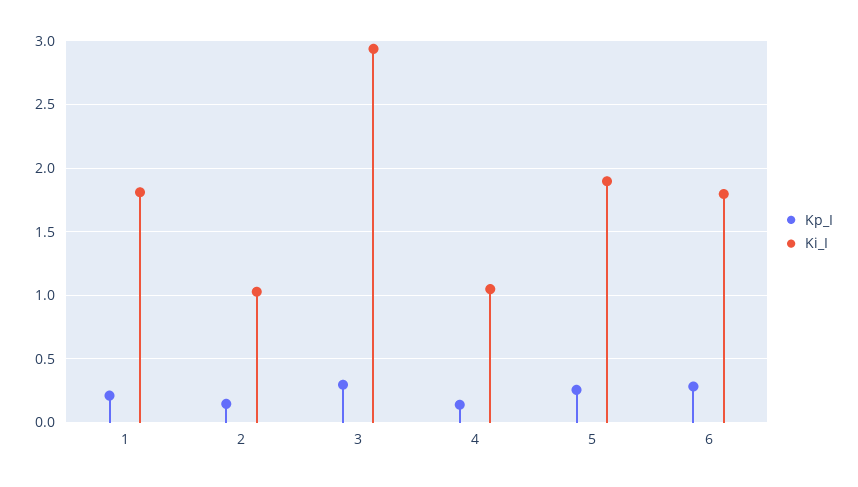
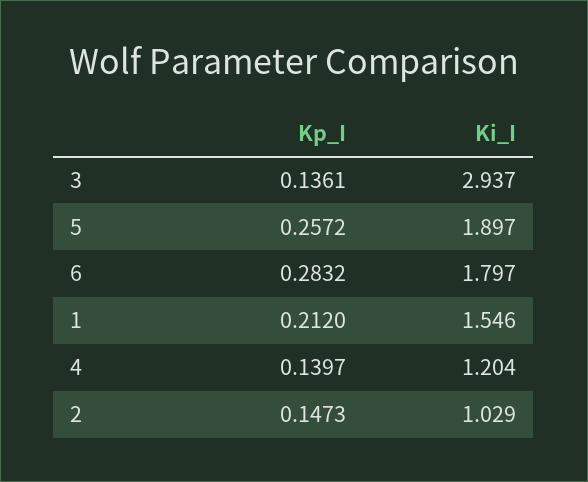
Ki_I, 1: 1.8 -> 1.546
Kp_I, 3: 0.3 -> 0.1361
Ki_I, 4: 1.05 -> 1.204

